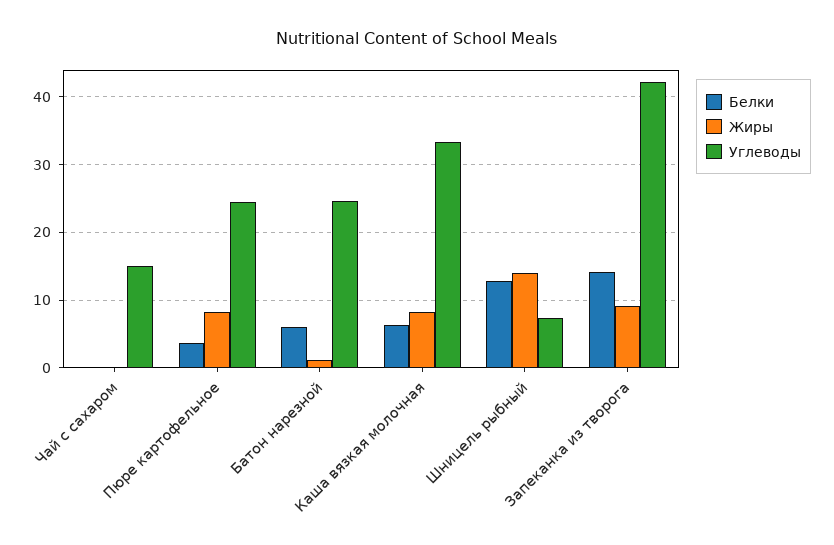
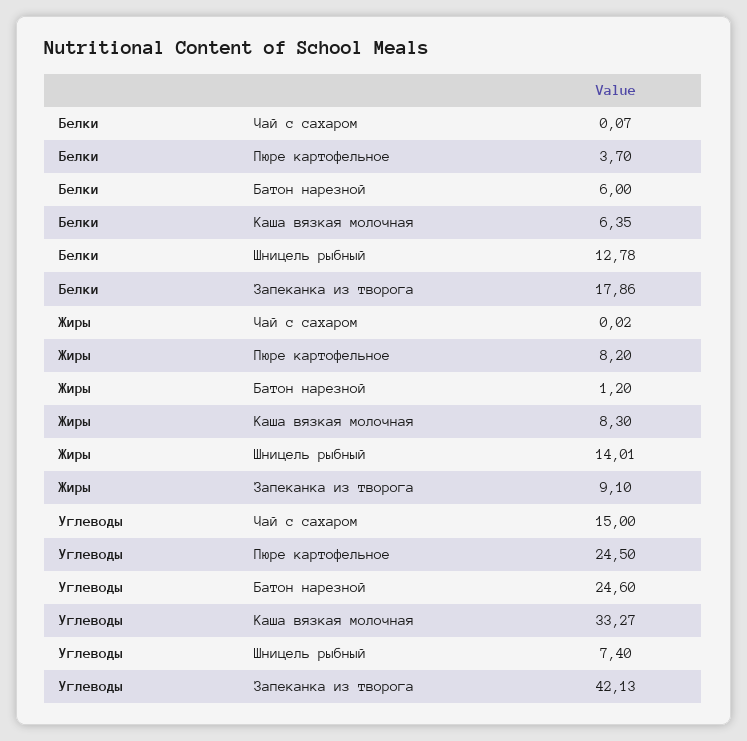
Белки, Запеканка из творога: 14 -> 17.86

